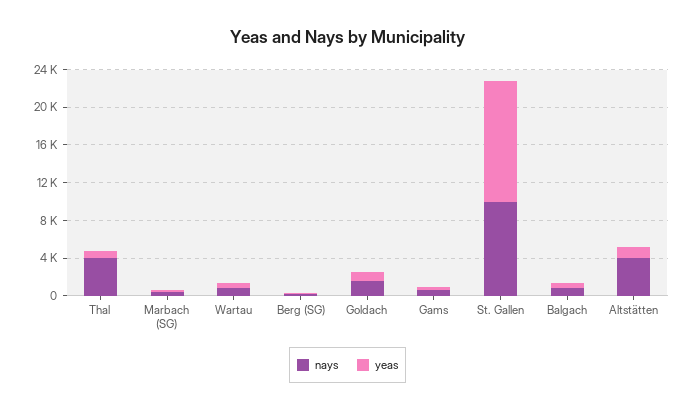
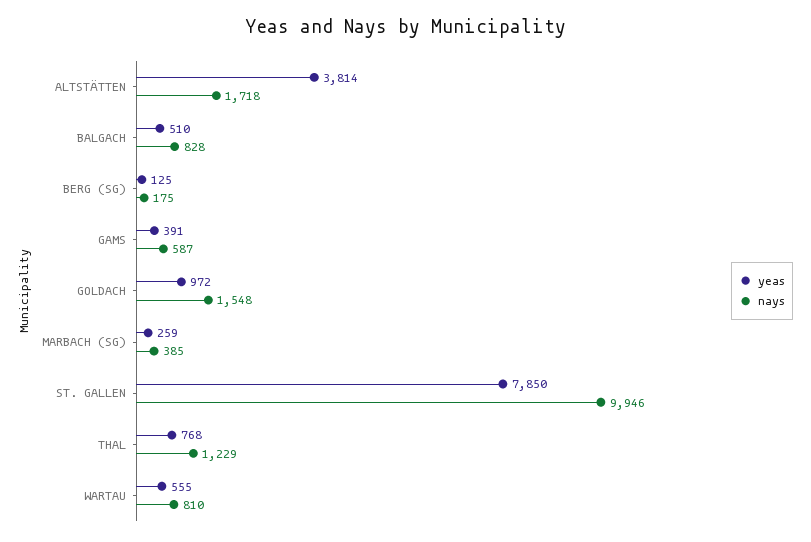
nays, Thal: 4000 -> 1229
yeas, St. Gallen: 13000 -> 7850
nays, Altstätten: 4000 -> 1718
yeas, Altstätten: 1000 -> 3814

